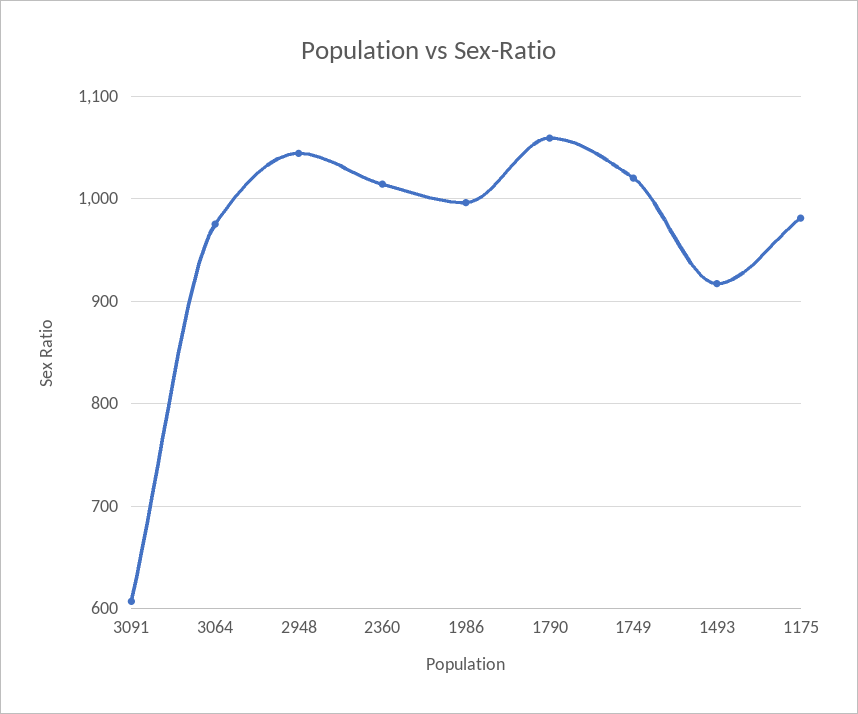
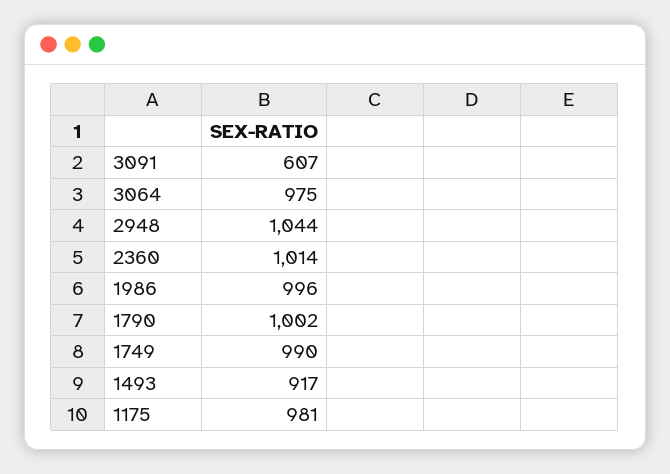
1790: 1060 -> 1002
1749: 1020 -> 990

